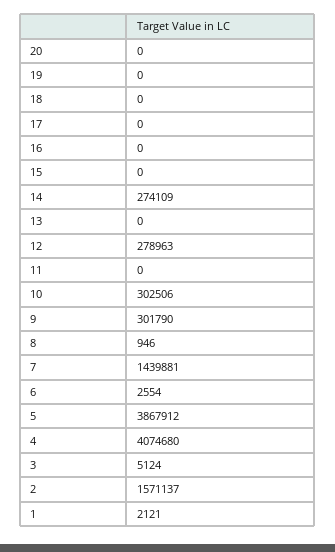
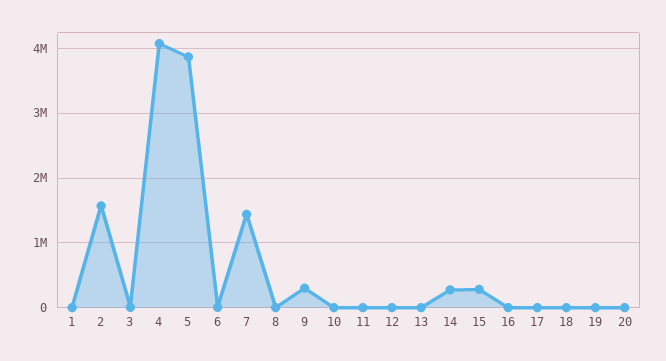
15: 0 -> 300000
12: 278963 -> 0
10: 302506 -> 0

